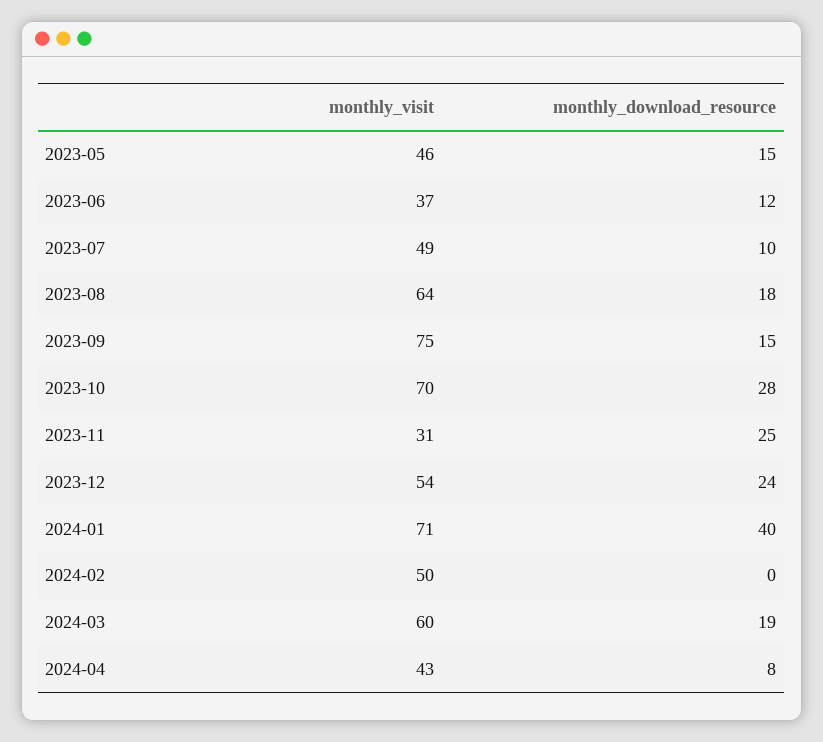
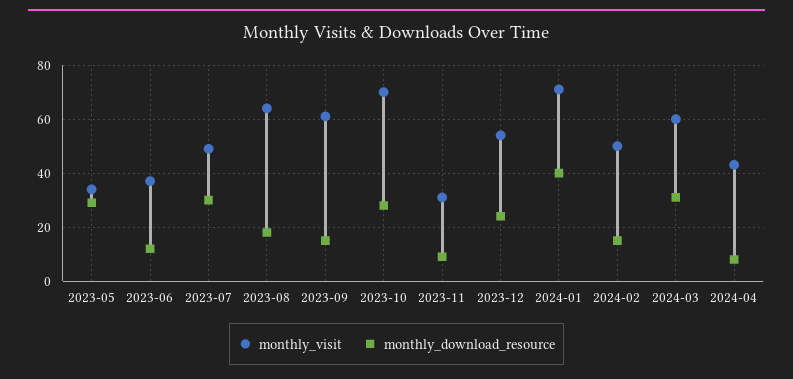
monthly_visit, 2023-05: 46 -> 35
monthly_download_resource, 2023-05: 15 -> 30
monthly_download_resource, 2023-07: 10 -> 30
monthly_visit, 2023-09: 75 -> 60
monthly_download_resource, 2023-11: 25 -> 10
monthly_download_resource, 2024-02: 0 -> 15
monthly_download_resource, 2024-03: 19 -> 30

